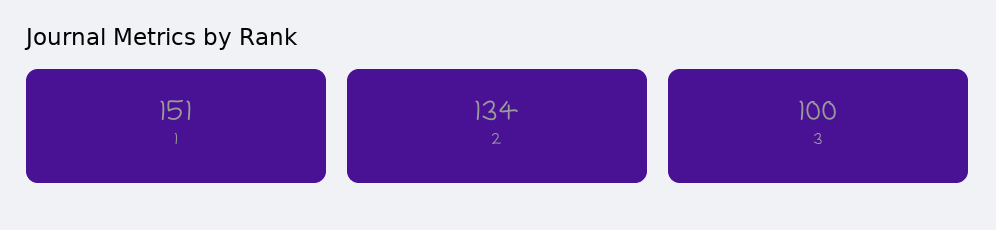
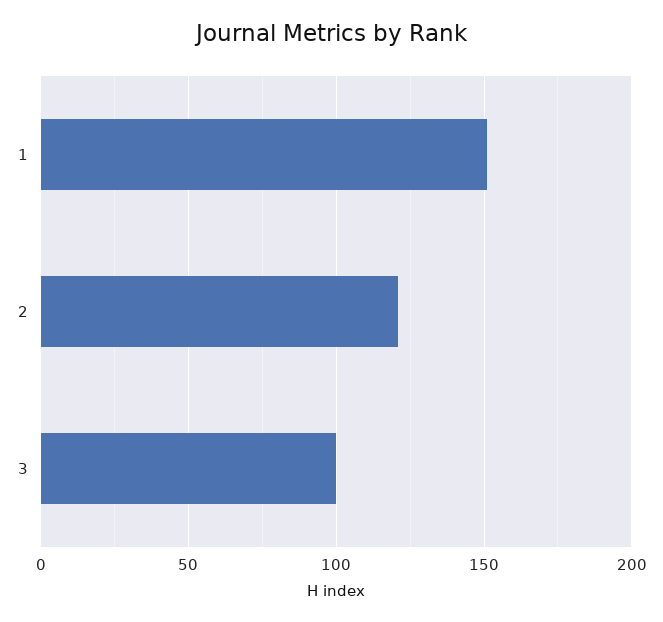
2: 134 -> 120

